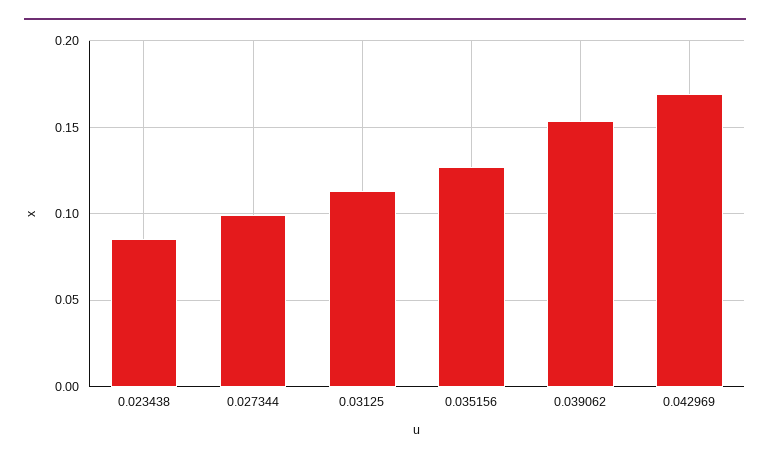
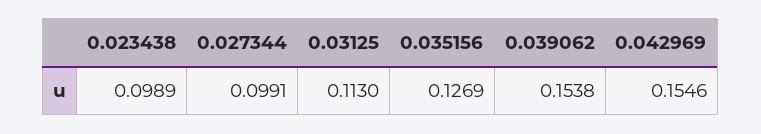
0.023438: 0.085 -> 0.0989
0.042969: 0.17 -> 0.1546

